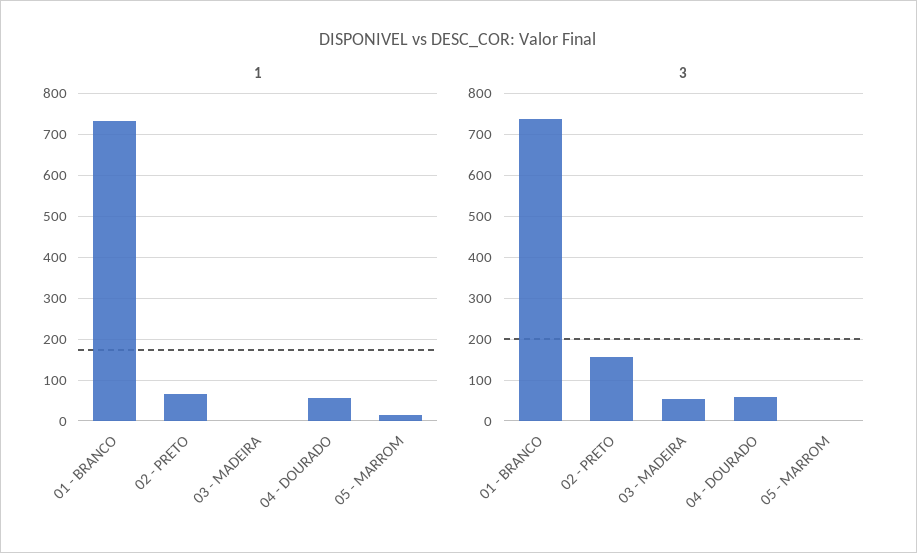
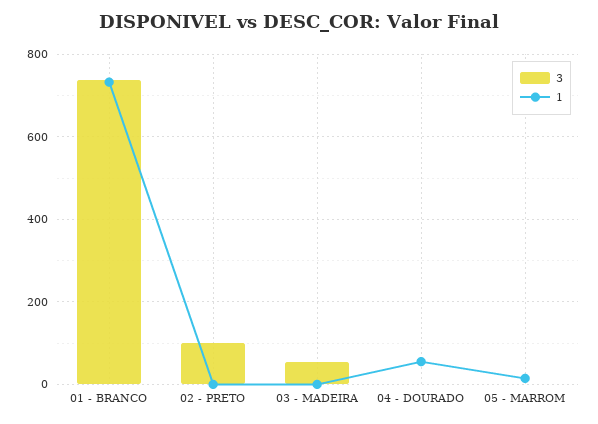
1, 02 - PRETO: 60 -> 0
3, 02 - PRETO: 160 -> 100
3, 04 - DOURADO: 60 -> 0

